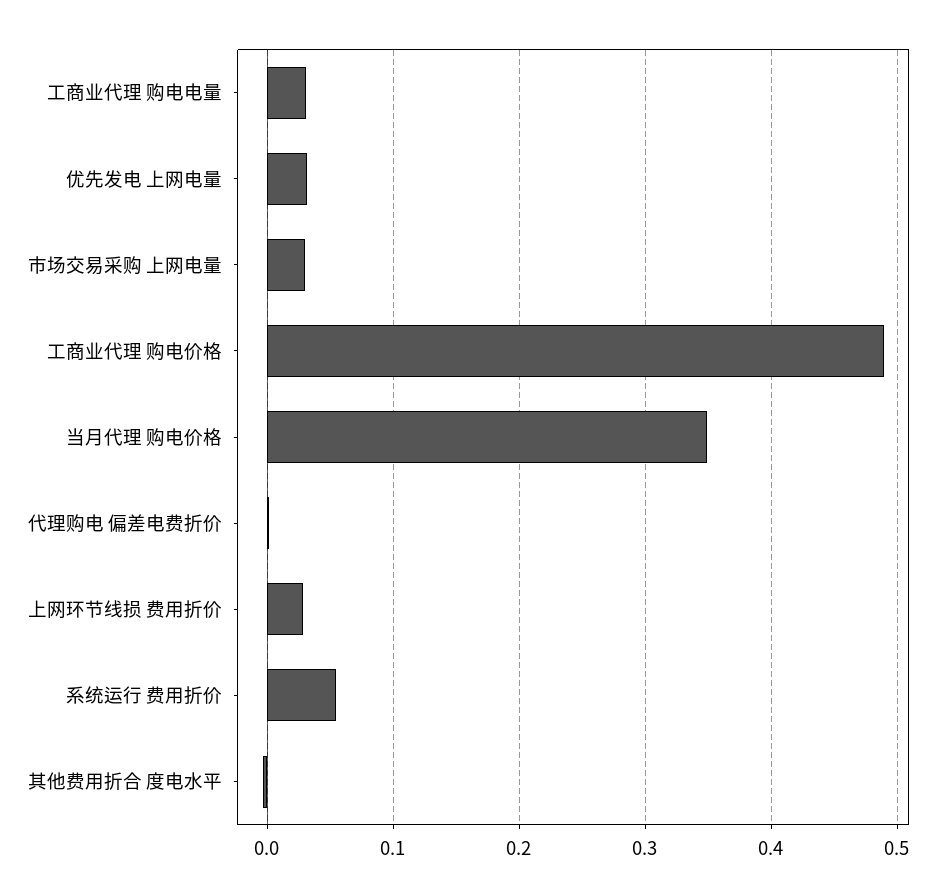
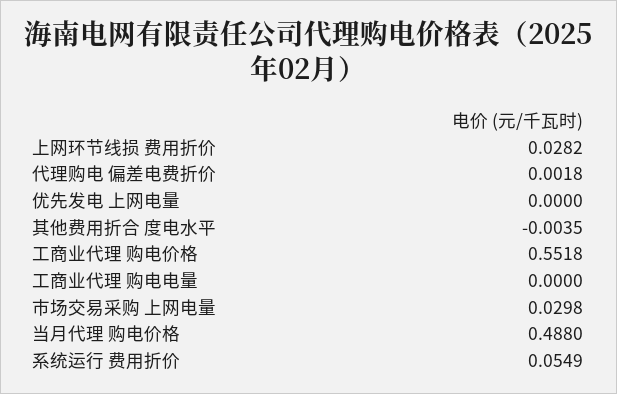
工商业代理 购电电量: 0.03 -> 0
优先发电 上网电量: 0.03 -> 0
工商业代理 购电价格: 0.49 -> 0.5518
当月代理 购电价格: 0.35 -> 0.488

